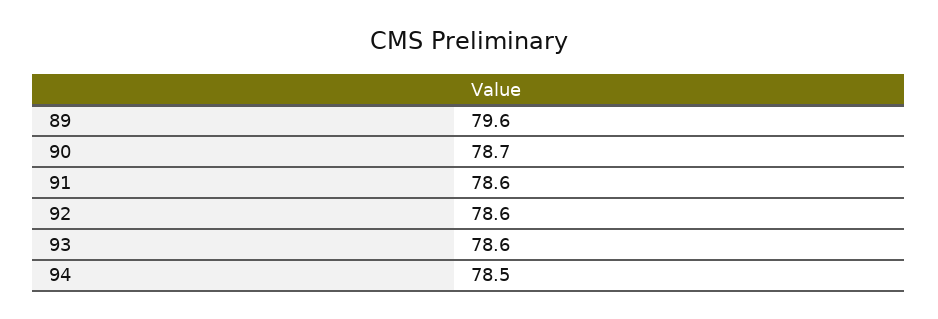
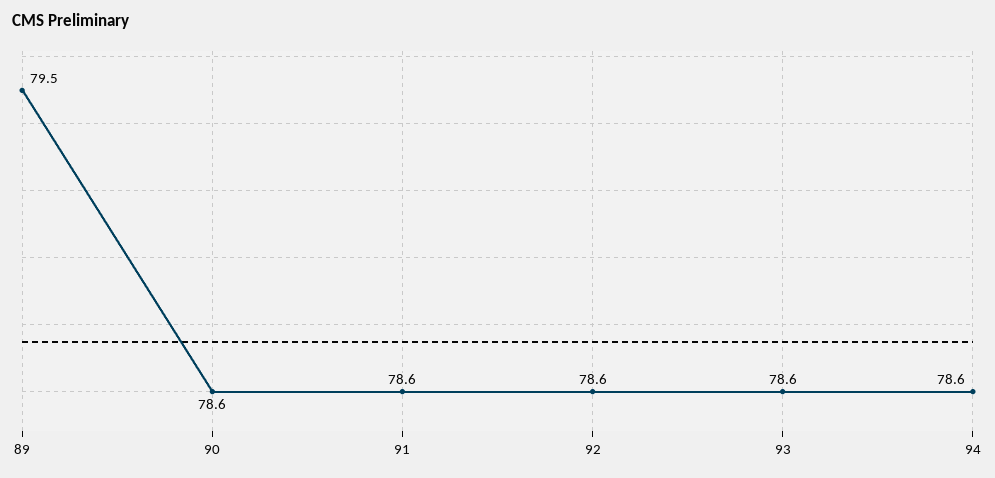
89: 79.6 -> 79.5
90: 78.7 -> 78.6
94: 78.5 -> 78.6

